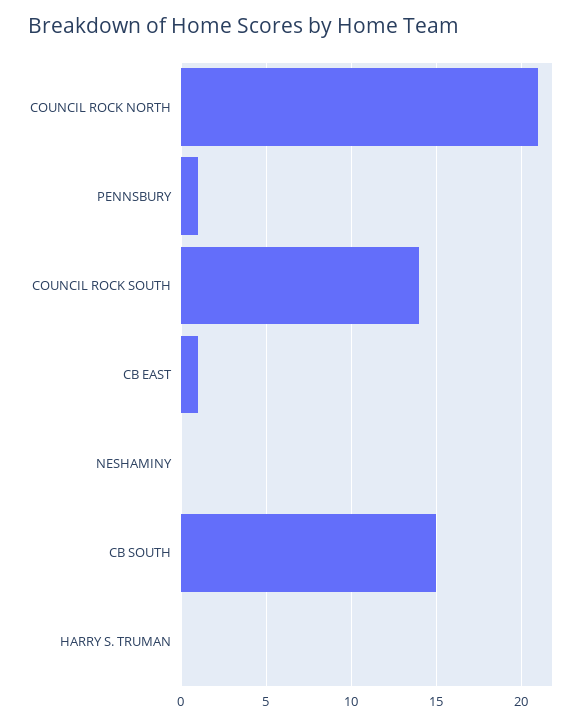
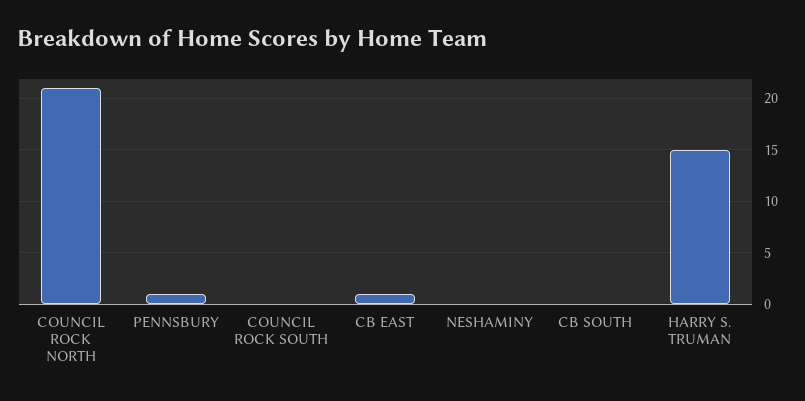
COUNCIL ROCK SOUTH: 14 -> 0
CB SOUTH: 15 -> 0
HARRY S. TRUMAN: 0 -> 15

